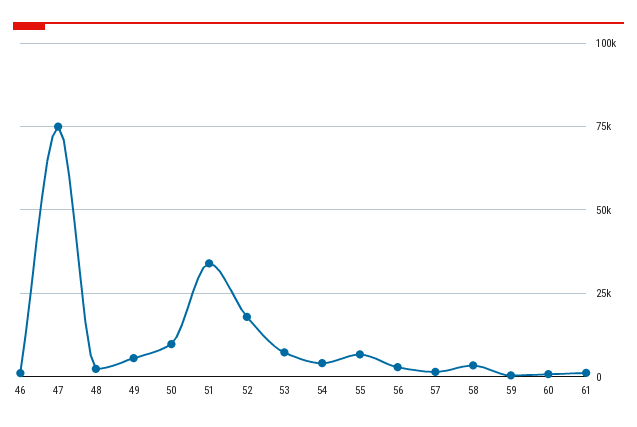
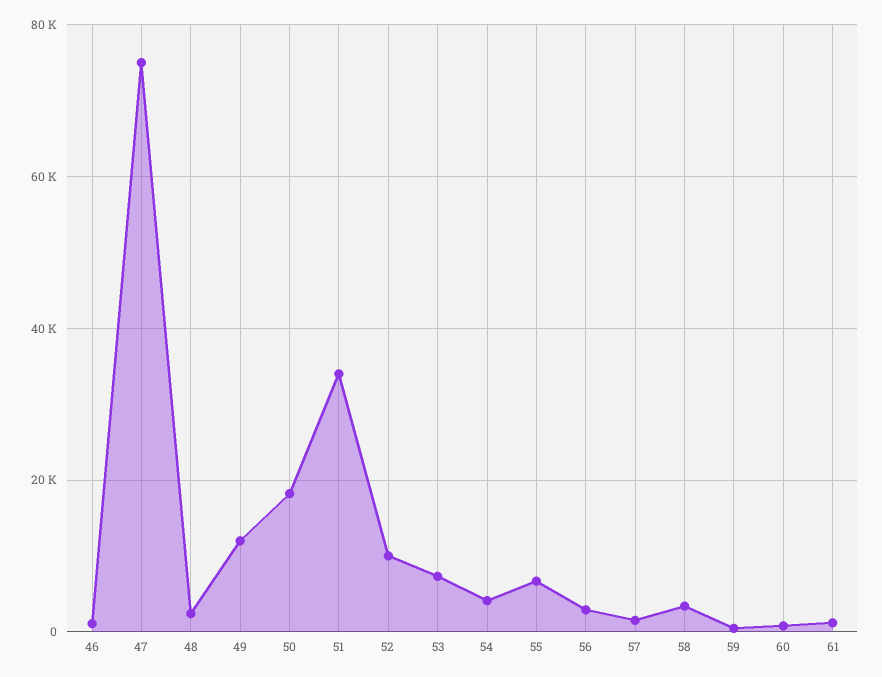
49: 5000 -> 12000
50: 10000 -> 18000
52: 17500 -> 10000

